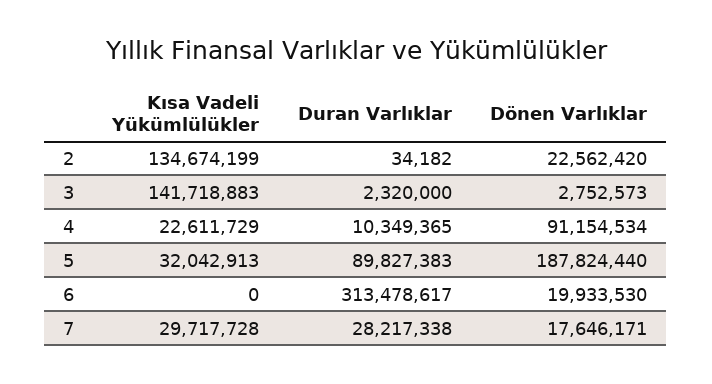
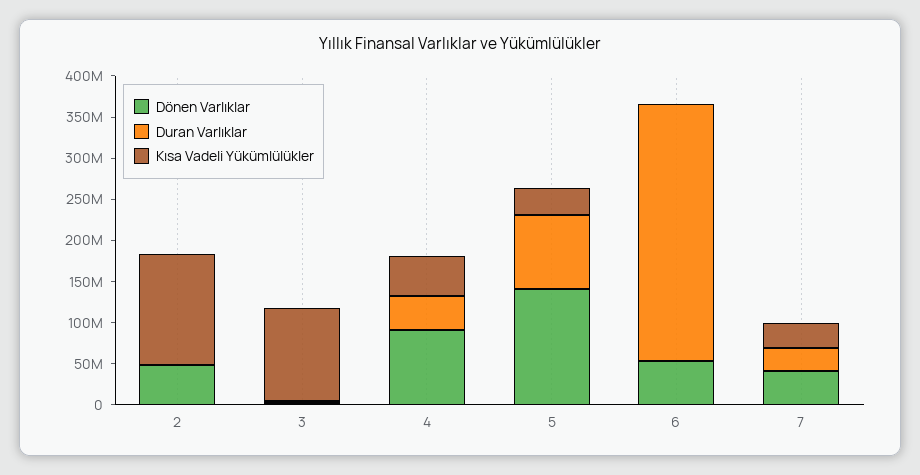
Dönen Varlıklar, 2: 22562420 -> 50000000
Kısa Vadeli Yükümlülükler, 3: 141718883 -> 110000000
Kısa Vadeli Yükümlülükler, 4: 22611729 -> 50000000
Duran Varlıklar, 4: 10349365 -> 40000000
Dönen Varlıklar, 5: 187824440 -> 140000000
Dönen Varlıklar, 6: 19933530 -> 50000000
Dönen Varlıklar, 7: 17646171 -> 40000000

